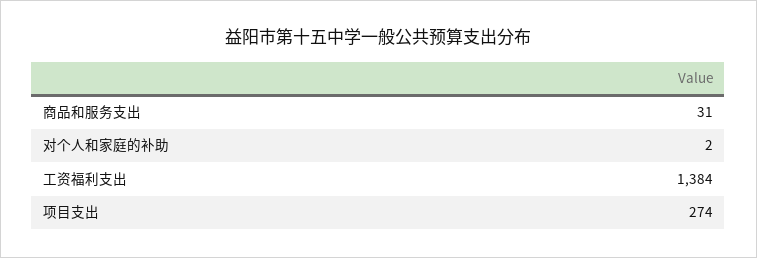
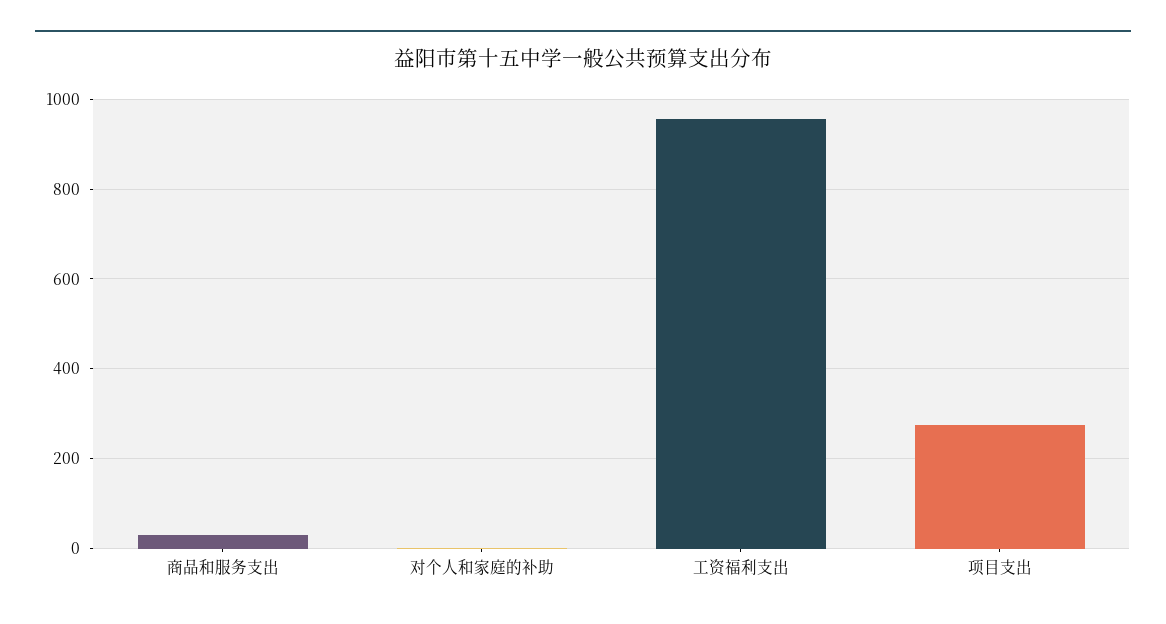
工资福利支出: 1384 -> 960

